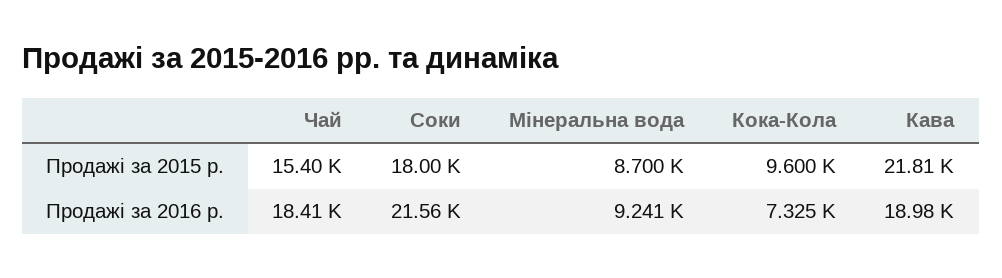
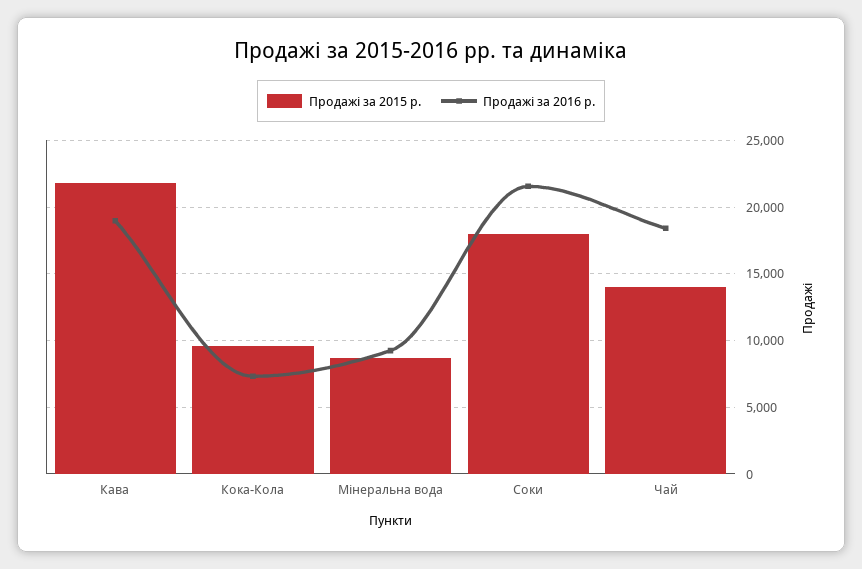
Продажі за 2015 р., Чай: 15400 -> 14000

